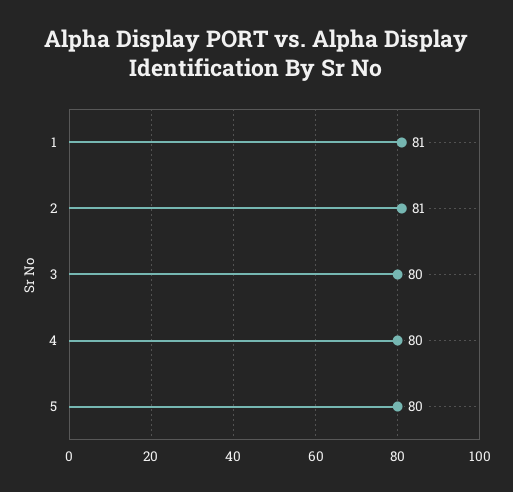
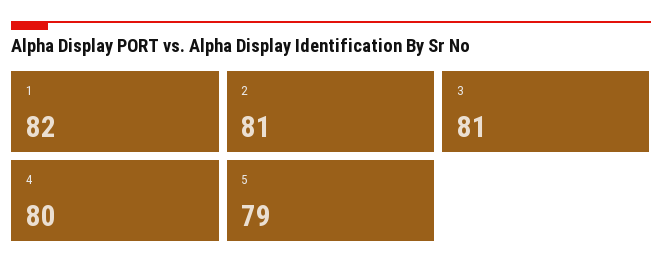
1: 81 -> 82
3: 80 -> 81
5: 80 -> 79

